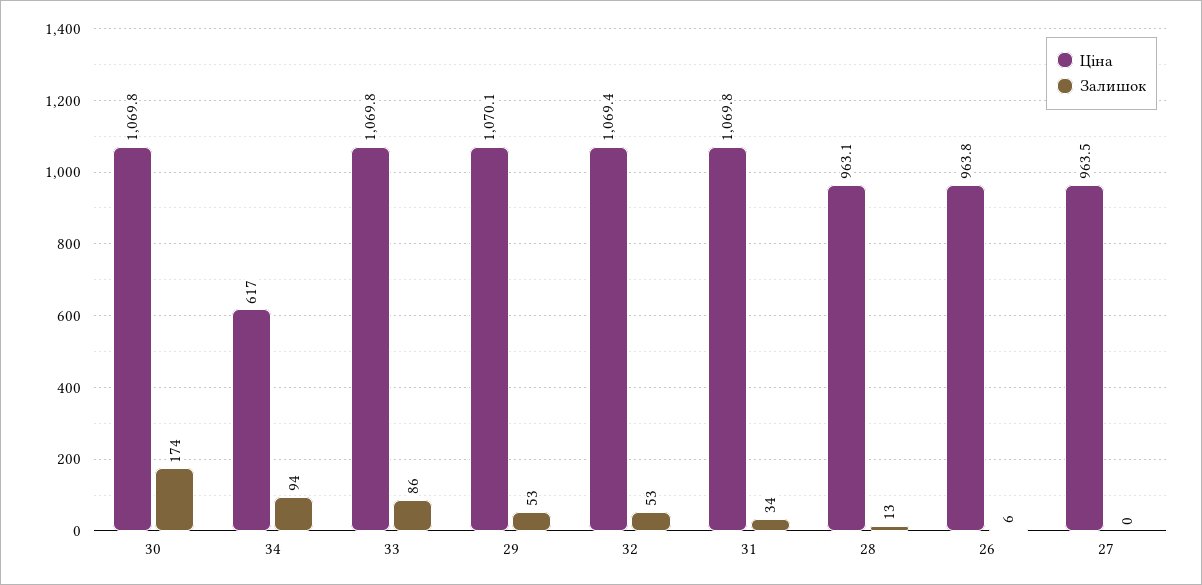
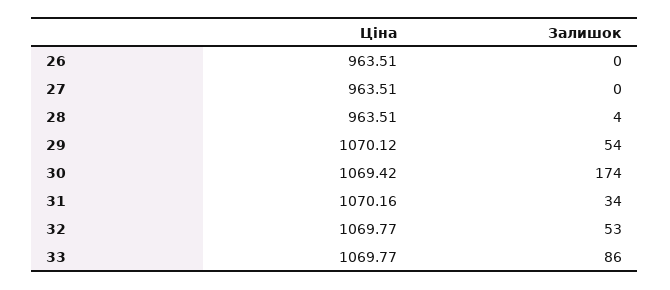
Ціна, 30: 1069.8 -> 1069.42
Ціна, 34: 617 -> none
Залишок, 34: 94 -> none
Залишок, 29: 53 -> 54
Ціна, 32: 1069.4 -> 1069.77
Ціна, 31: 1069.8 -> 1070.16
Ціна, 28: 963.1 -> 963.51
Залишок, 28: 13 -> 4
Ціна, 26: 963.8 -> 963.51
Залишок, 26: 6 -> 0

